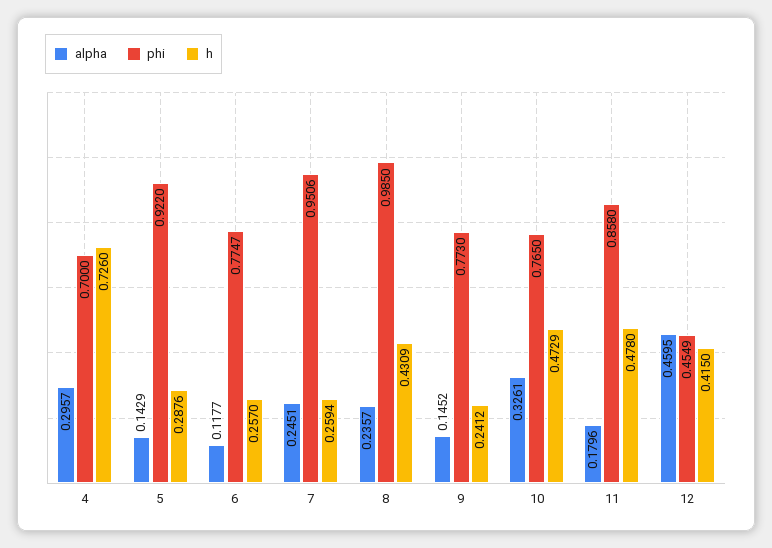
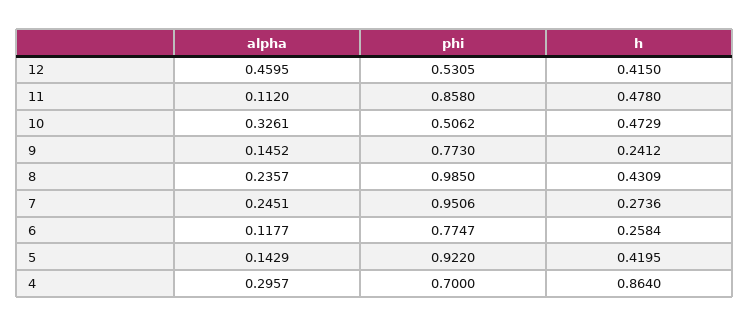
h, 4: 0.726 -> 0.864
h, 5: 0.2876 -> 0.4195
h, 6: 0.257 -> 0.2584
h, 7: 0.2594 -> 0.2736
phi, 10: 0.765 -> 0.5062
alpha, 11: 0.1796 -> 0.112
phi, 12: 0.4549 -> 0.5305

